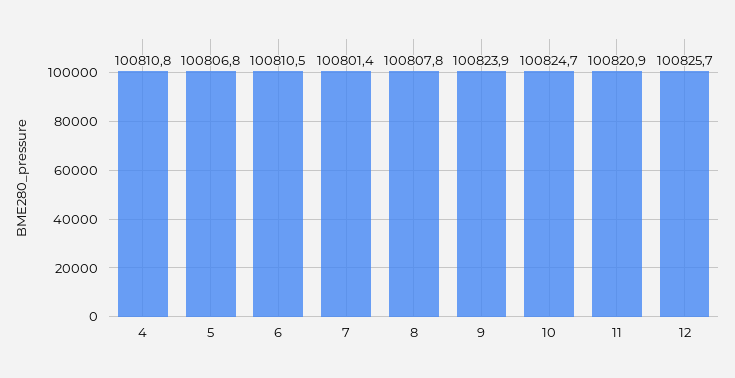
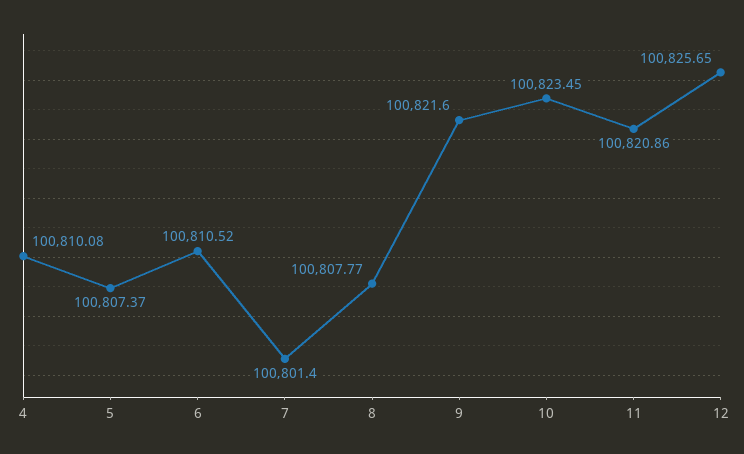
4: 100810.8 -> 100810.08
5: 100806.8 -> 100807.37
9: 100823.9 -> 100821.6
10: 100824.7 -> 100823.45

